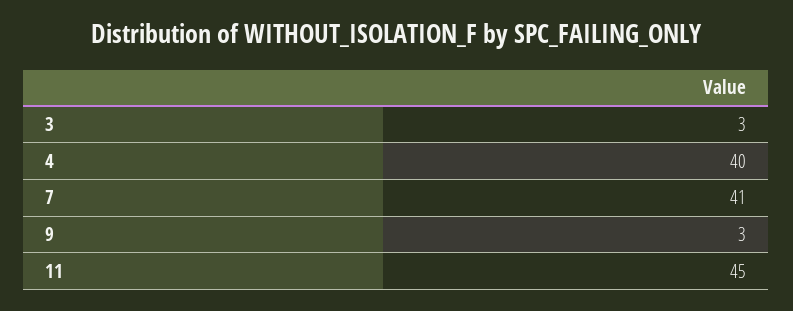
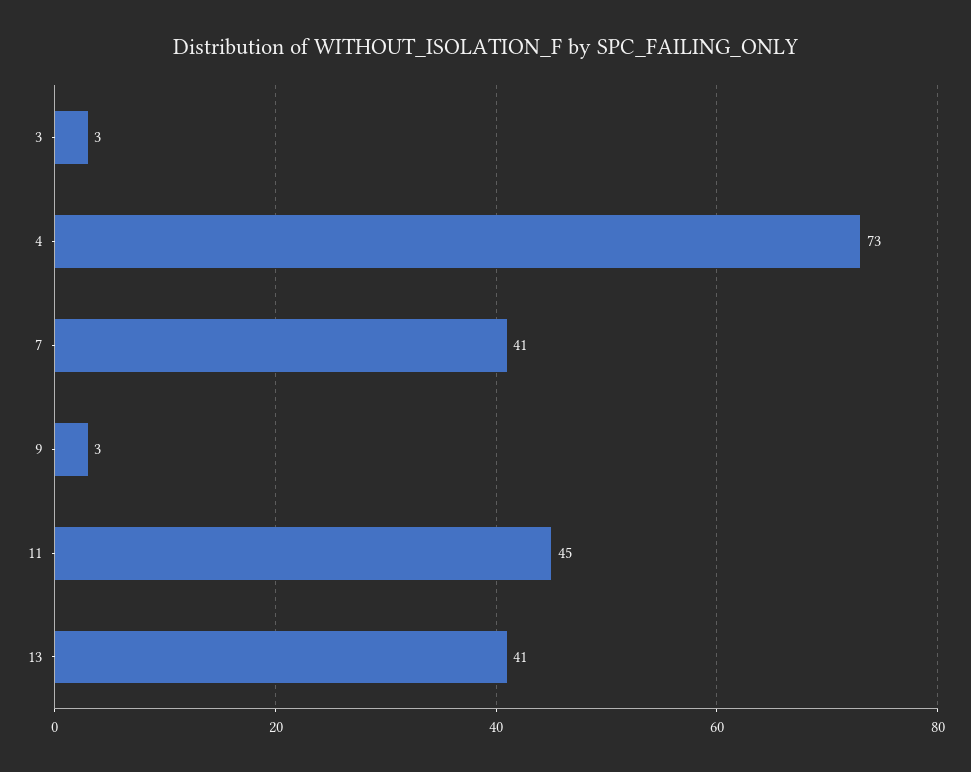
4: 40 -> 73
13: none -> 41

